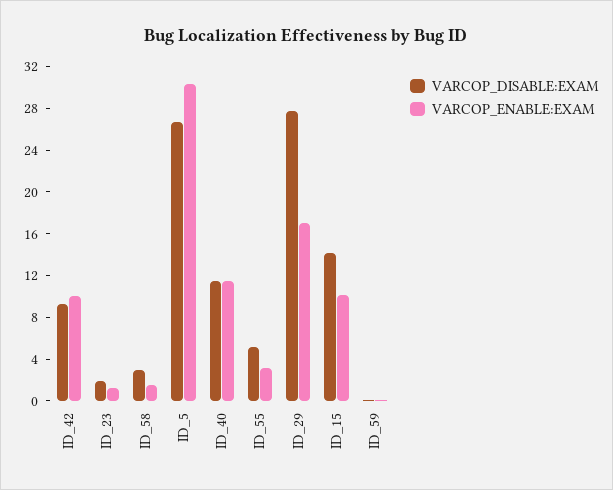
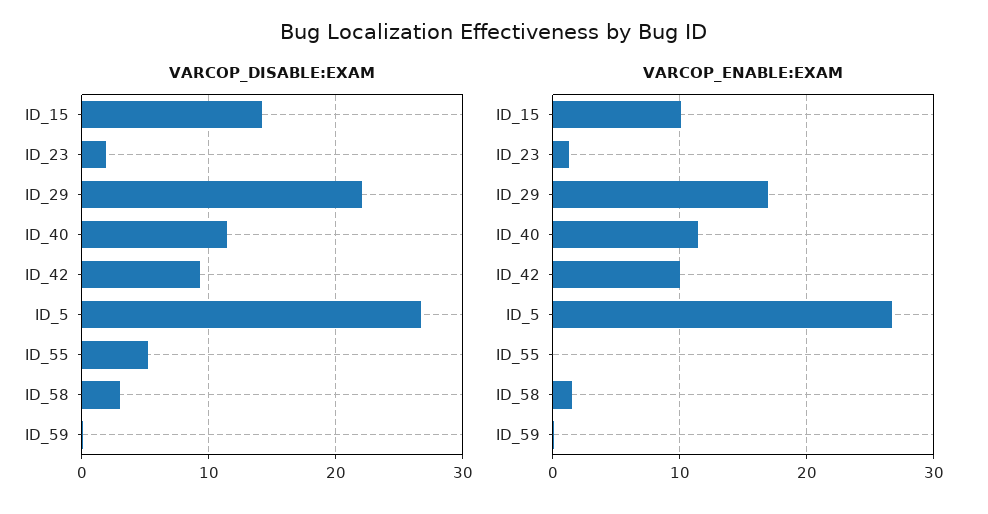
VARCOP_ENABLE:EXAM, ID_5: 30 -> 27
VARCOP_ENABLE:EXAM, ID_55: 3 -> 0
VARCOP_DISABLE:EXAM, ID_29: 28 -> 22

